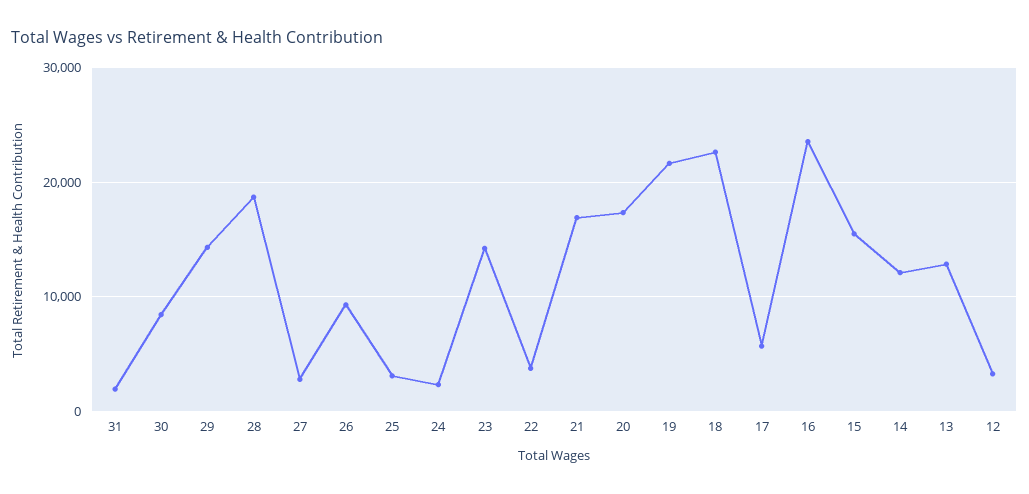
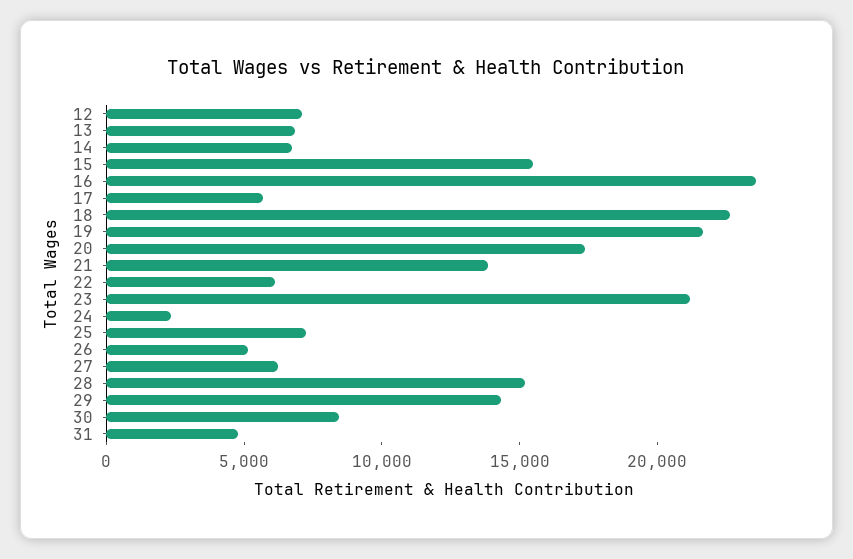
31: 2000 -> 5000
28: 19000 -> 15000
27: 3000 -> 6000
26: 9000 -> 5000
25: 3000 -> 7000
23: 14000 -> 21000
22: 4000 -> 6000
21: 17000 -> 14000
14: 12000 -> 7000
13: 13000 -> 7000
12: 3000 -> 7000

